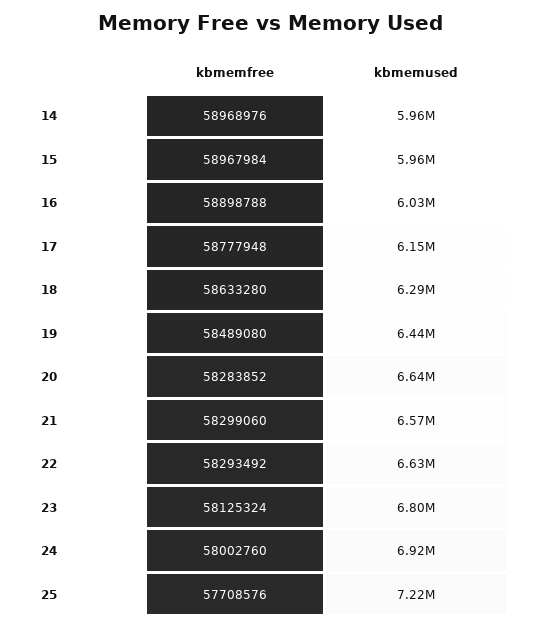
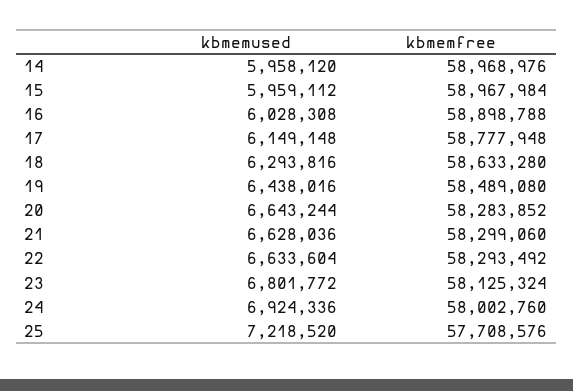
kbmemused, 21: 6570000 -> 6628036

